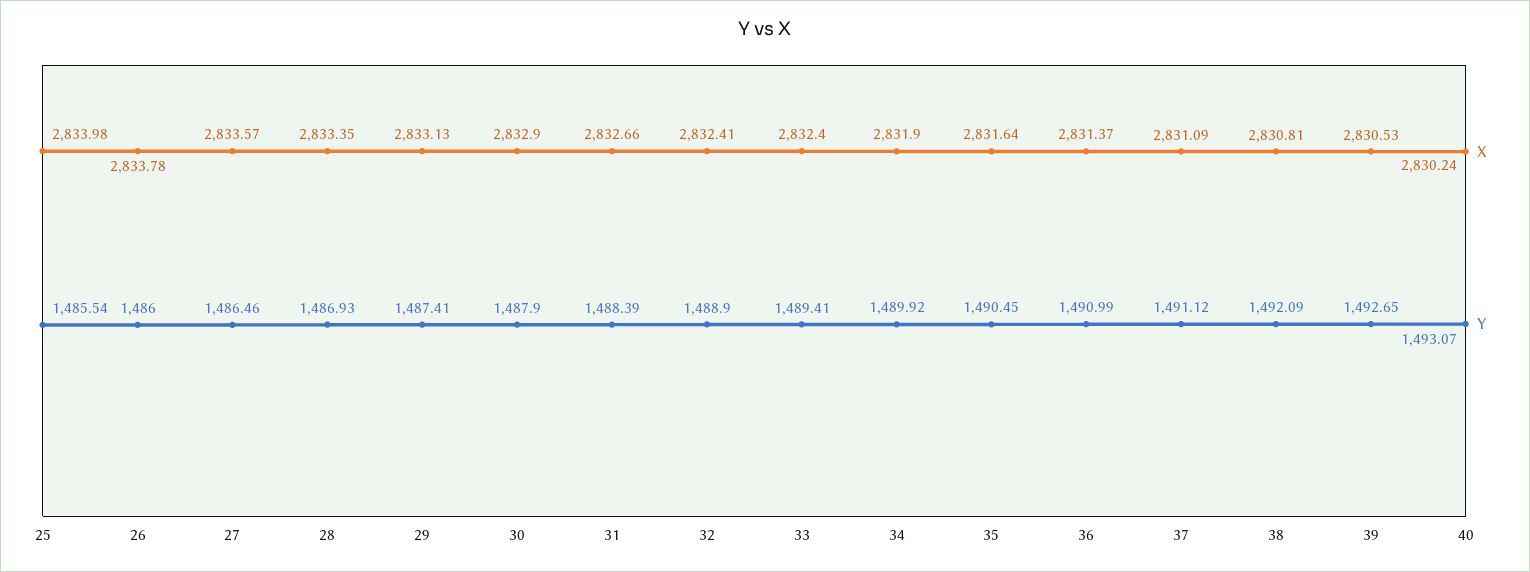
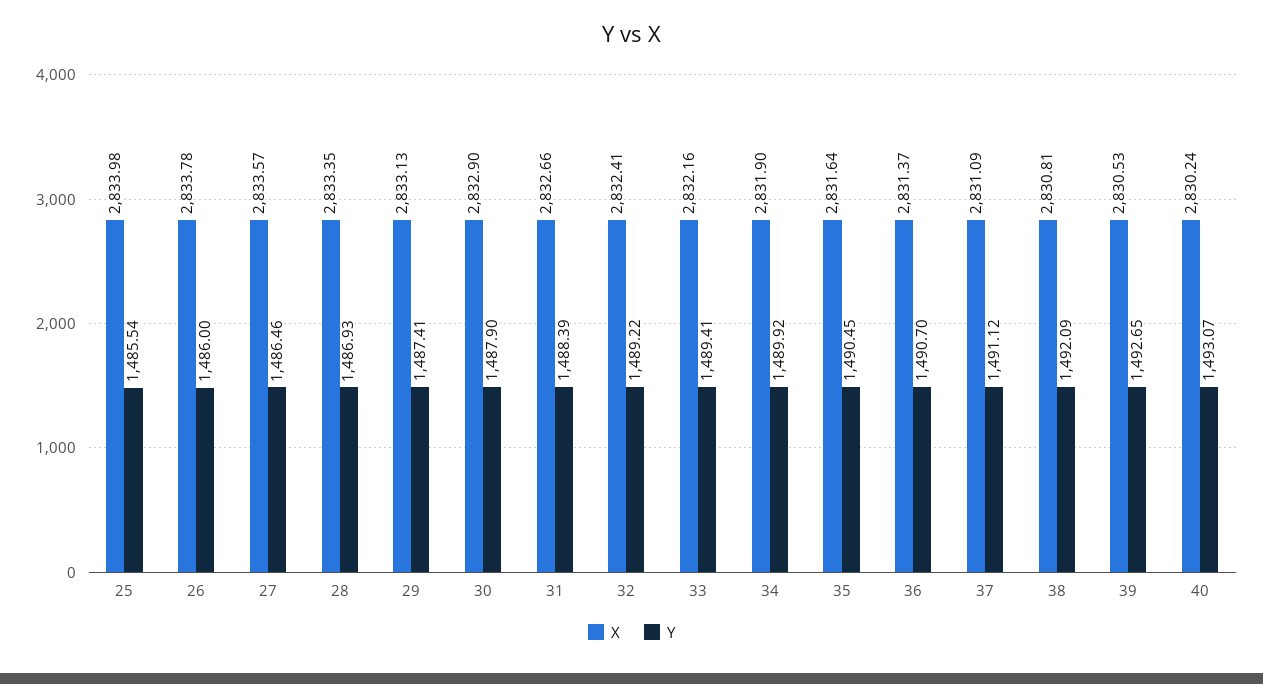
Y, 32: 1488.9 -> 1489.22
X, 33: 2832.4 -> 2832.16
Y, 36: 1490.99 -> 1490.7

